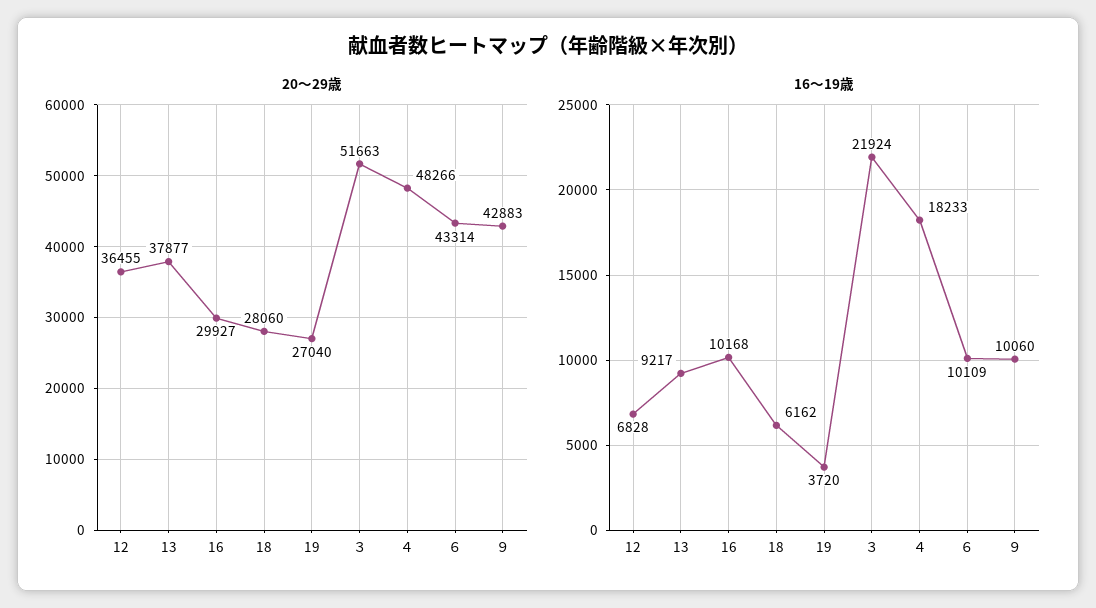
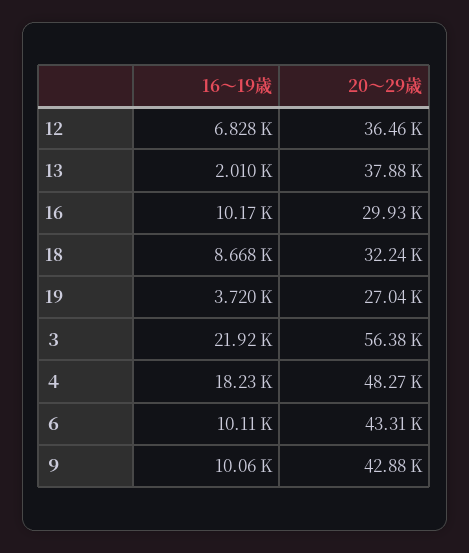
20～29歳, 18: 28060 -> 32240
20～29歳, ３: 51663 -> 56380
16～19歳, 13: 9217 -> 2010
16～19歳, 18: 6162 -> 8668

